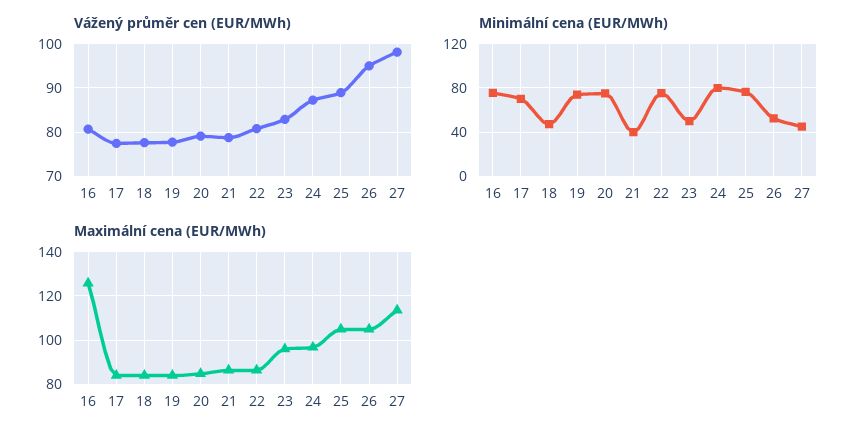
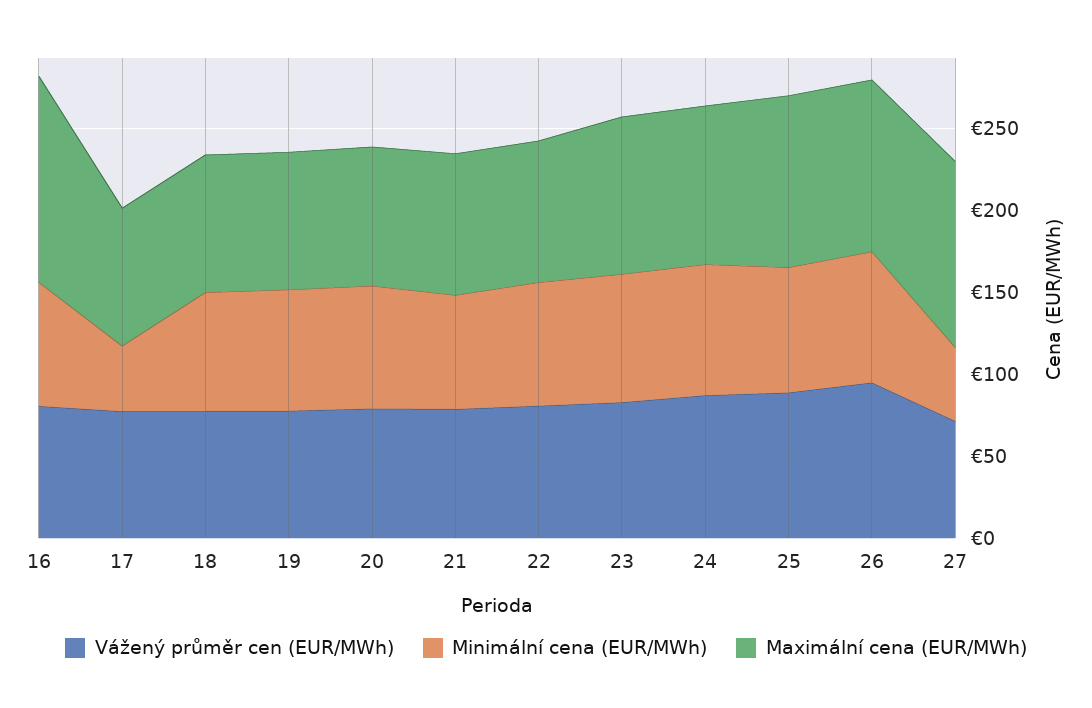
Vážený průměr cen (EUR/MWh), 27: 98 -> 70
Minimální cena (EUR/MWh), 17: 70 -> 40
Minimální cena (EUR/MWh), 18: 50 -> 70
Minimální cena (EUR/MWh), 21: 40 -> 70
Minimální cena (EUR/MWh), 23: 50 -> 80
Minimální cena (EUR/MWh), 26: 50 -> 80

